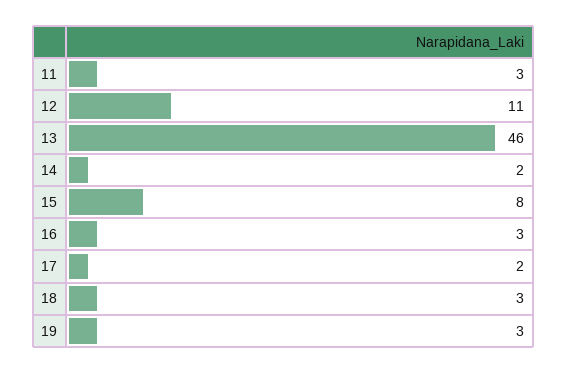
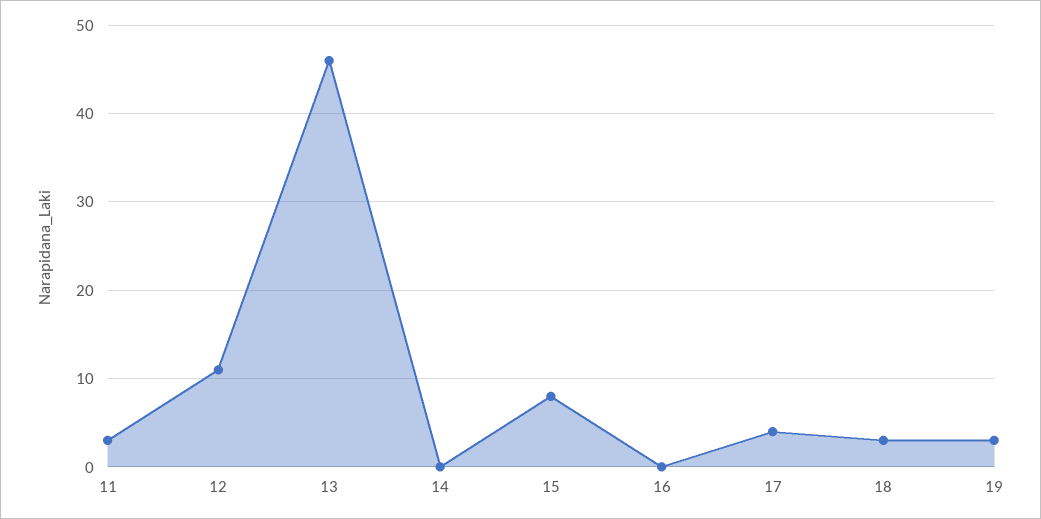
14: 2 -> 0
16: 3 -> 0
17: 2 -> 4

